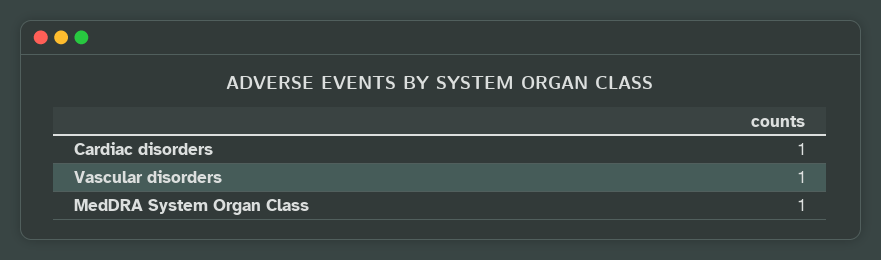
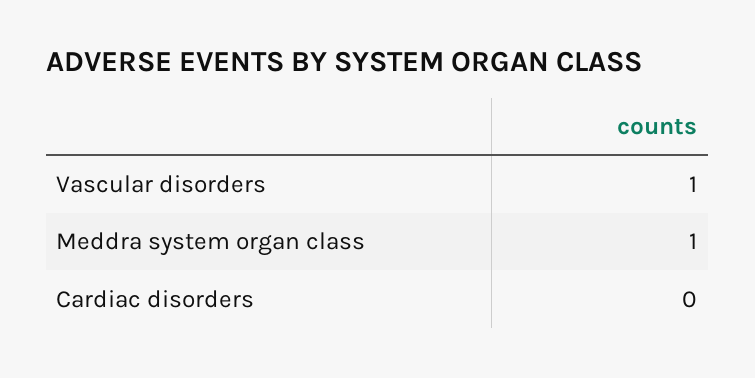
Cardiac disorders: 1 -> 0

